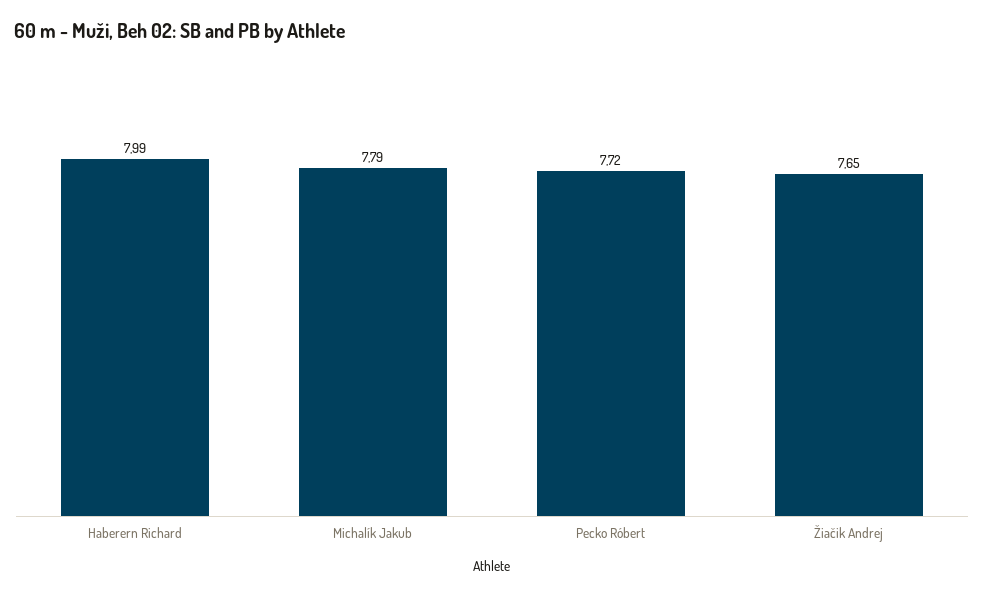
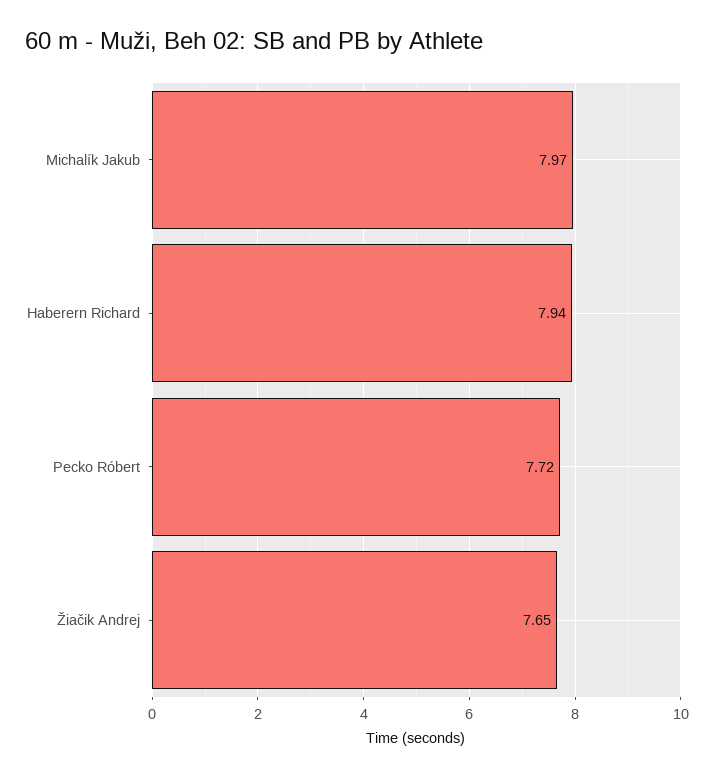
Haberern Richard: 7.99 -> 7.94
Michalík Jakub: 7.79 -> 7.97

